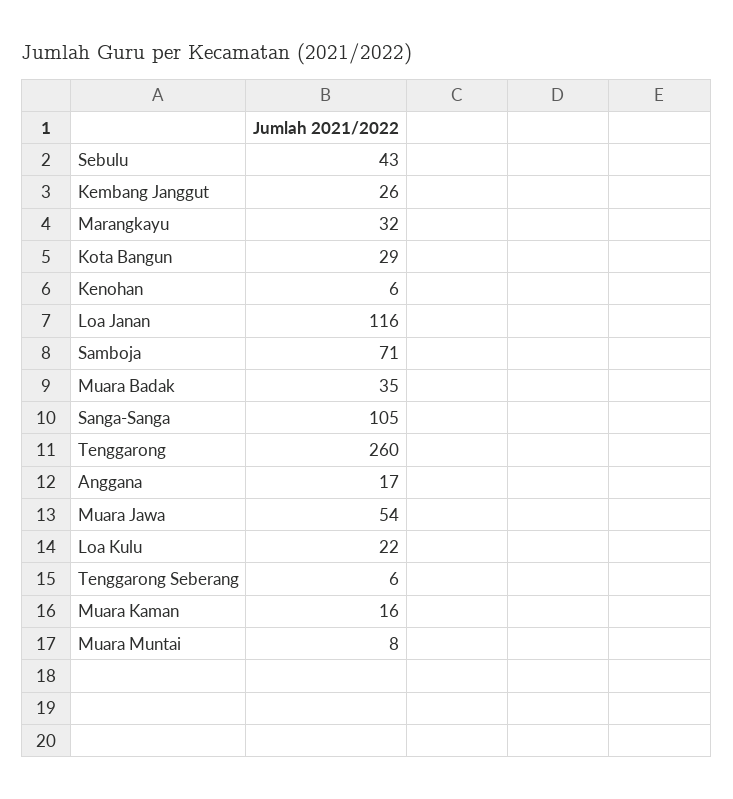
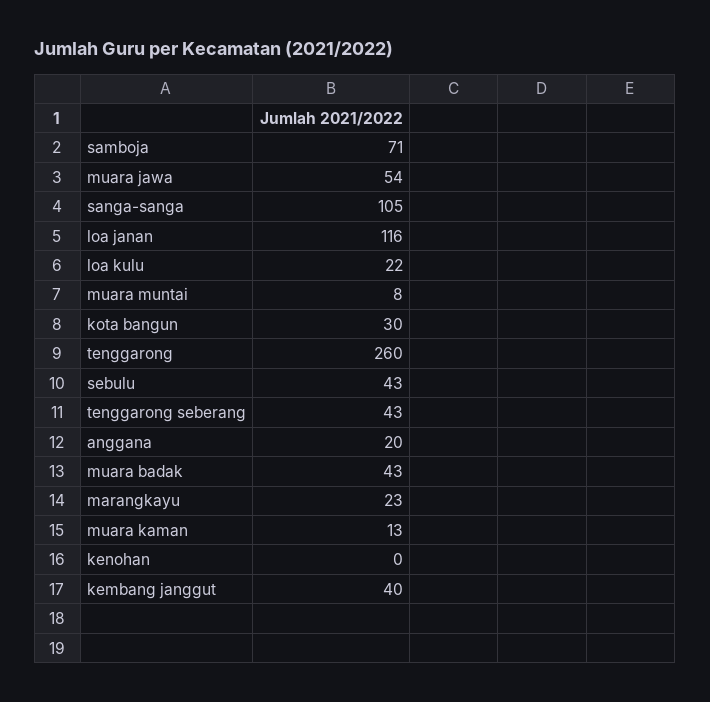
Kembang Janggut: 26 -> 40
Marangkayu: 32 -> 23
Kota Bangun: 29 -> 30
Kenohan: 6 -> 0
Muara Badak: 35 -> 43
Anggana: 17 -> 20
Tenggarong Seberang: 6 -> 43
Muara Kaman: 16 -> 13

